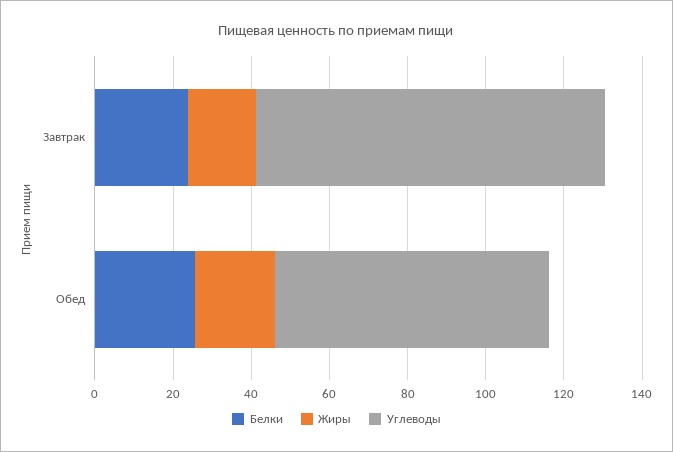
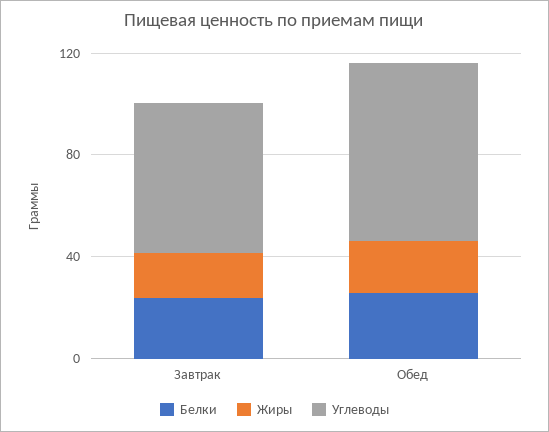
Углеводы, Завтрак: 90 -> 60

